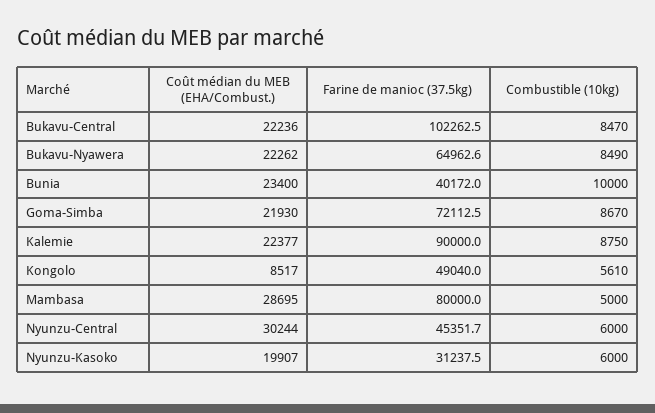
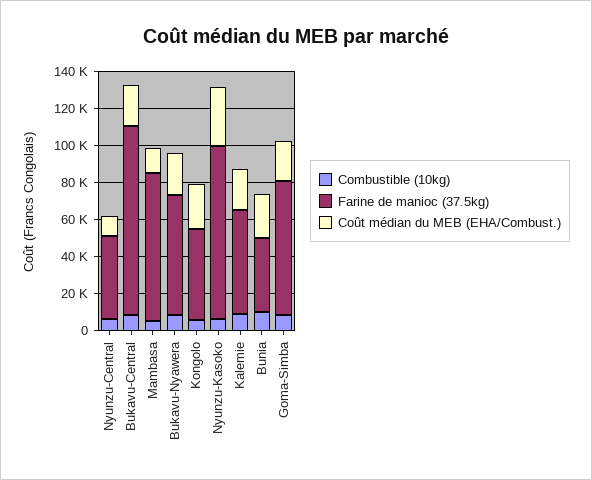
Farine de manioc (37.5kg), Kalemie: 90000 -> 55000
Coût médian du MEB (EHA/Combust.), Kongolo: 8517 -> 25000
Coût médian du MEB (EHA/Combust.), Mambasa: 28695 -> 15000
Coût médian du MEB (EHA/Combust.), Nyunzu-Central: 30244 -> 10000
Coût médian du MEB (EHA/Combust.), Nyunzu-Kasoko: 19907 -> 30000
Farine de manioc (37.5kg), Nyunzu-Kasoko: 31237.5 -> 95000

